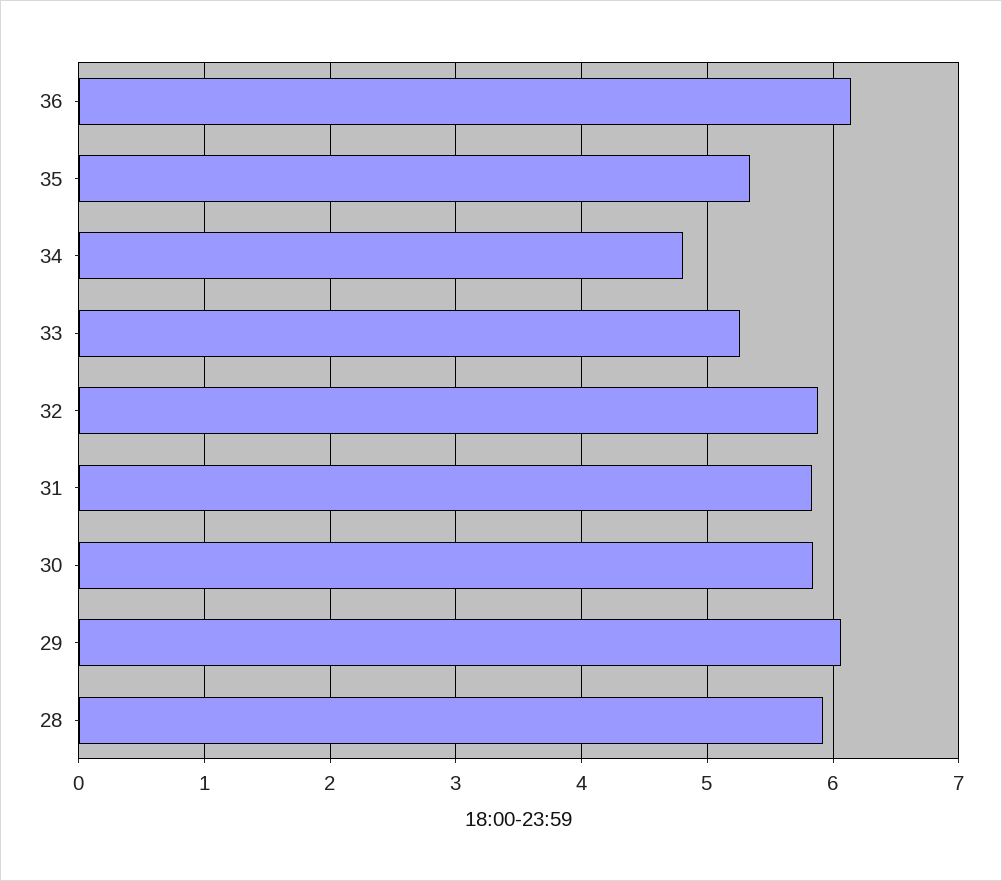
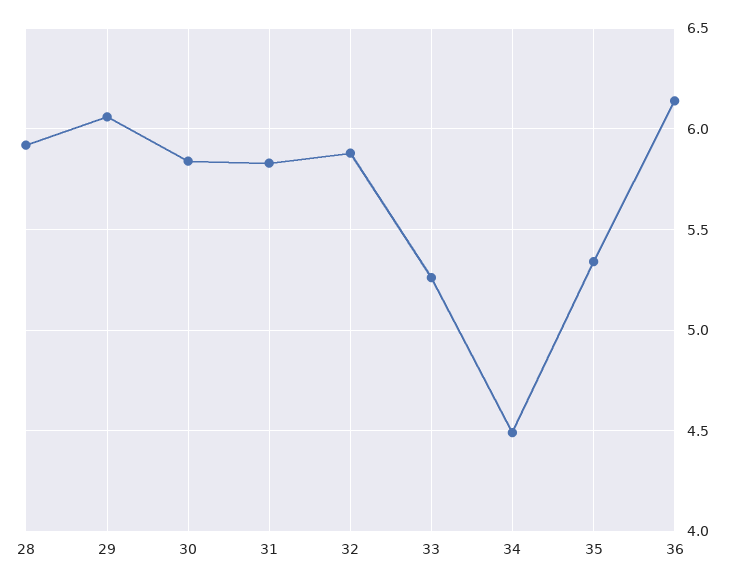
34: 4.8 -> 4.5

